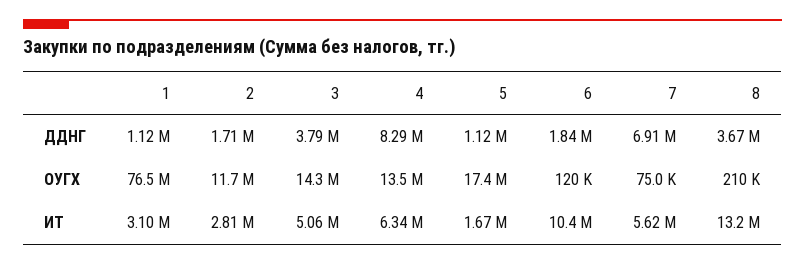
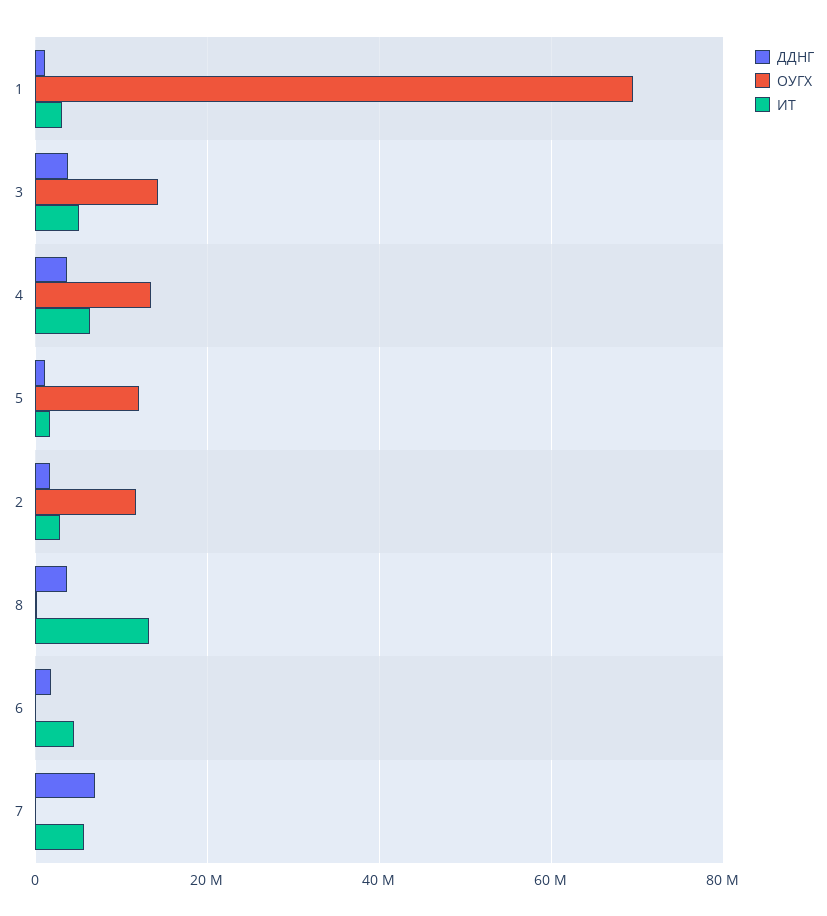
ДДНГ, 4: 8290000 -> 4000000
ОУГХ, 1: 76500000 -> 70000000
ОУГХ, 5: 17400000 -> 12000000
ИТ, 6: 10400000 -> 4000000

